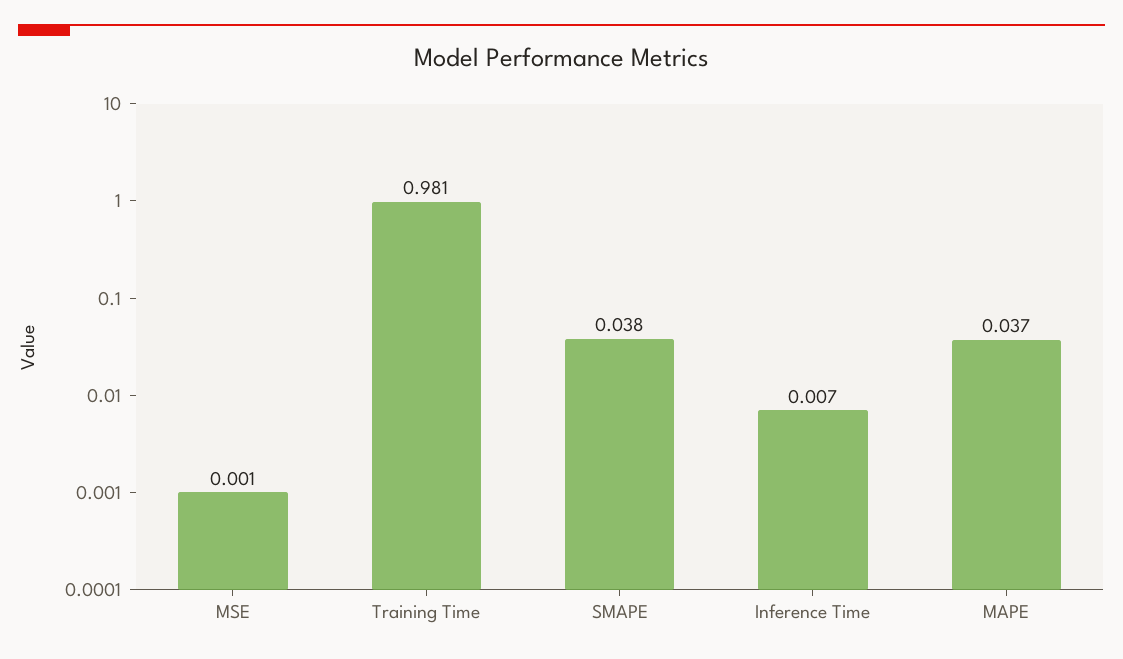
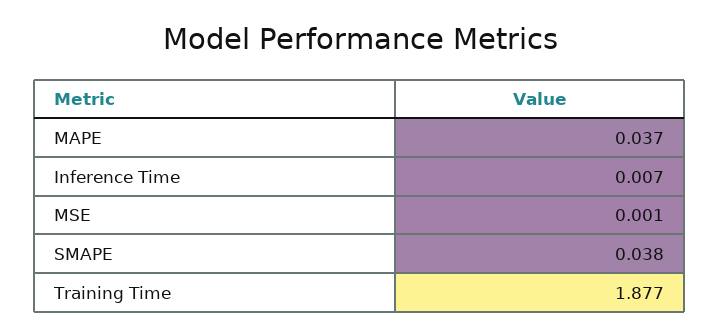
Training Time: 0.981 -> 1.877

